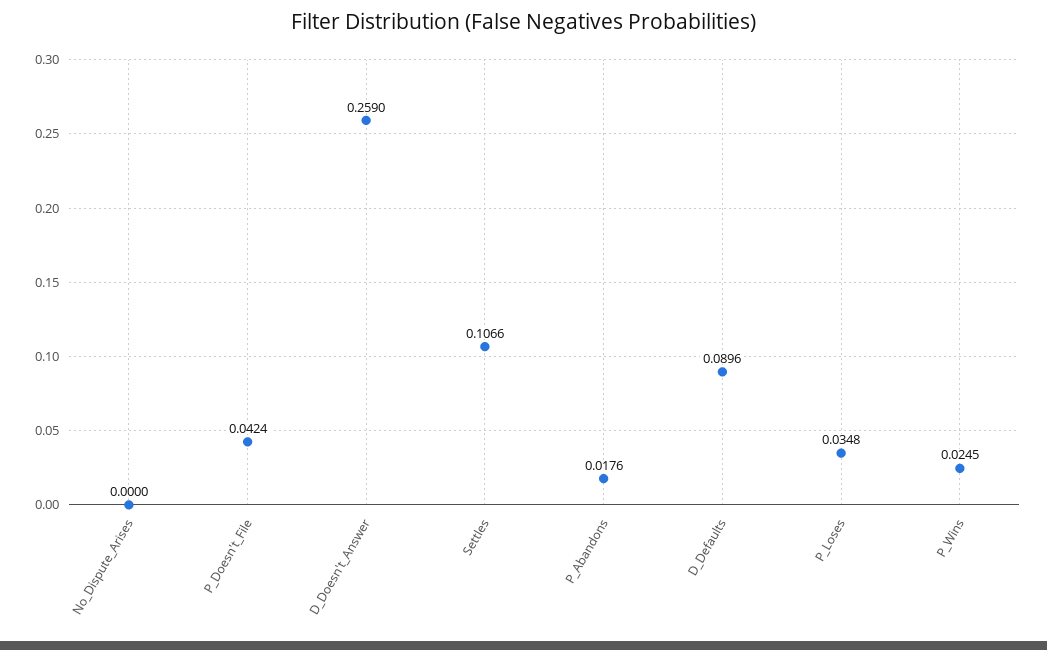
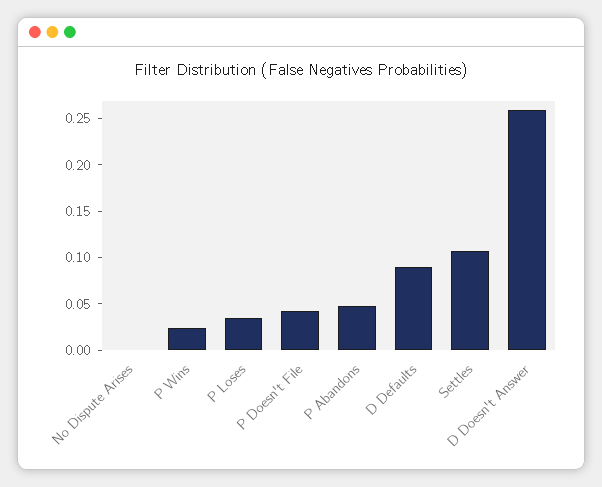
P_Abandons: 0.0176 -> 0.05

